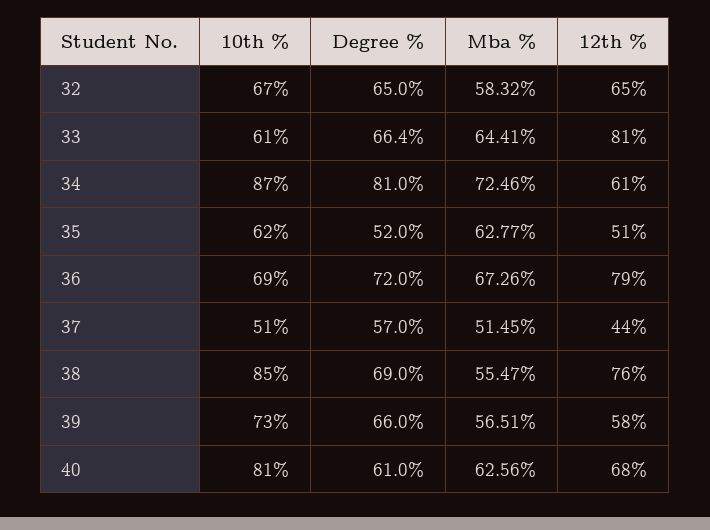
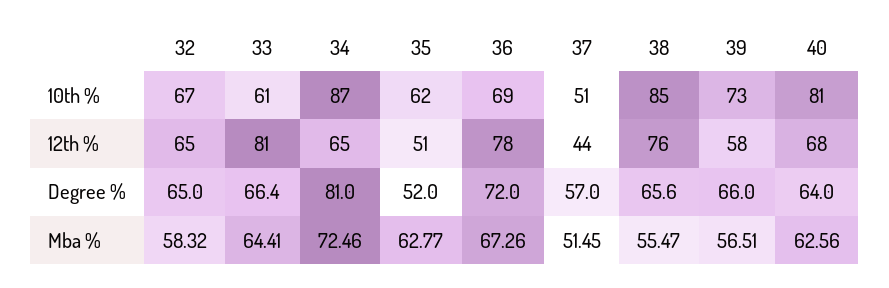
12th %, 34: 61 -> 65
12th %, 36: 79 -> 78
Degree %, 38: 69 -> 65.6
Degree %, 40: 61 -> 64

